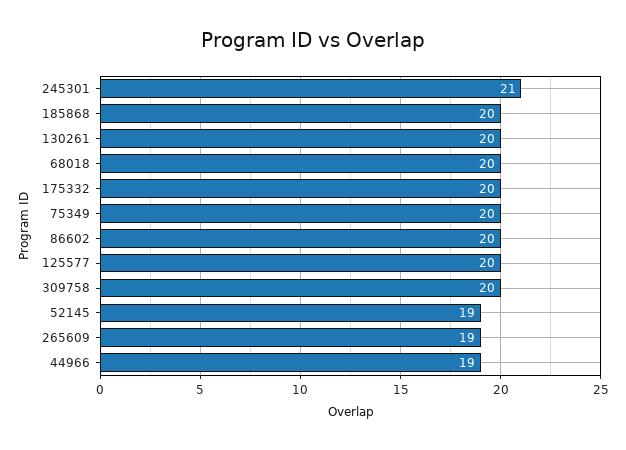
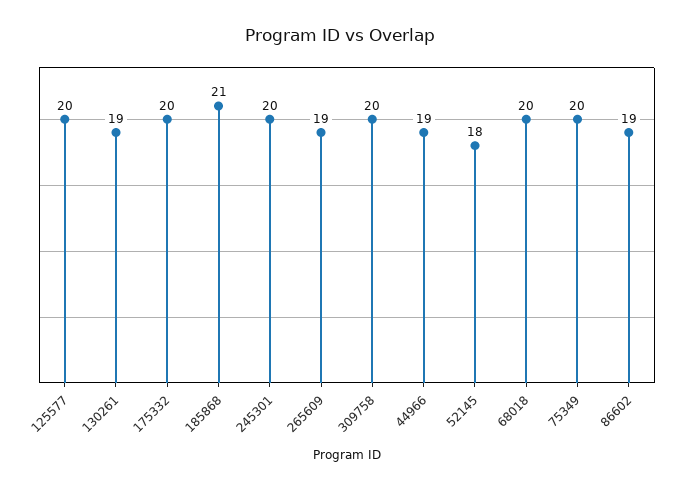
245301: 21 -> 20
185868: 20 -> 21
130261: 20 -> 19
86602: 20 -> 19
52145: 19 -> 18

